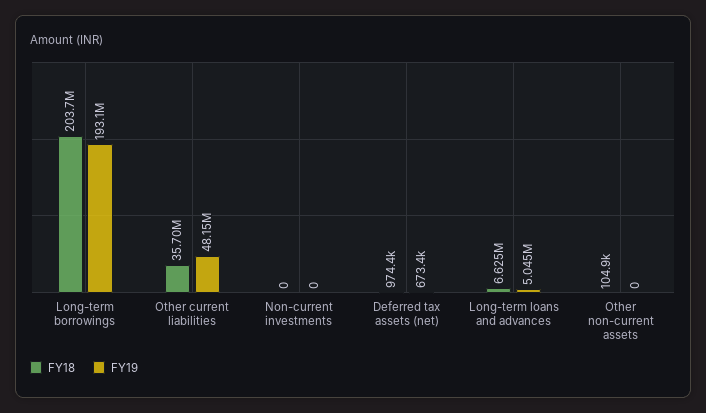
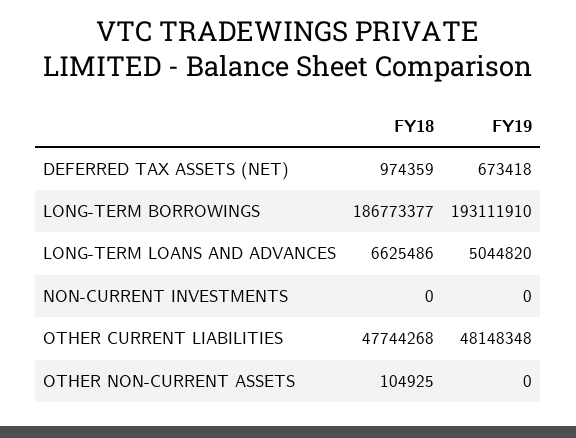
FY18, Long-term borrowings: 203700000 -> 186773377
FY18, Other current liabilities: 35700000 -> 47744268

